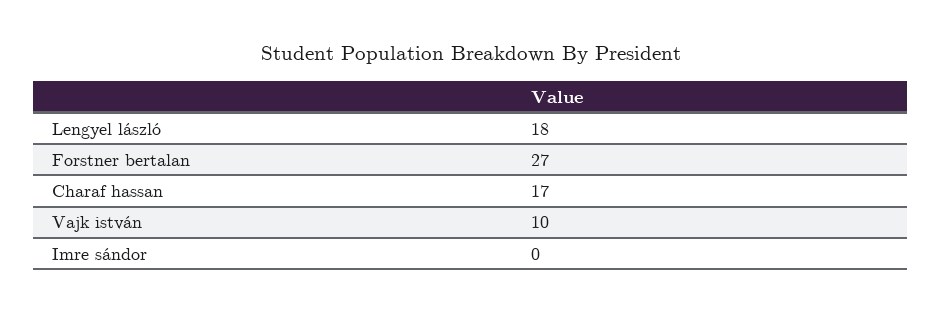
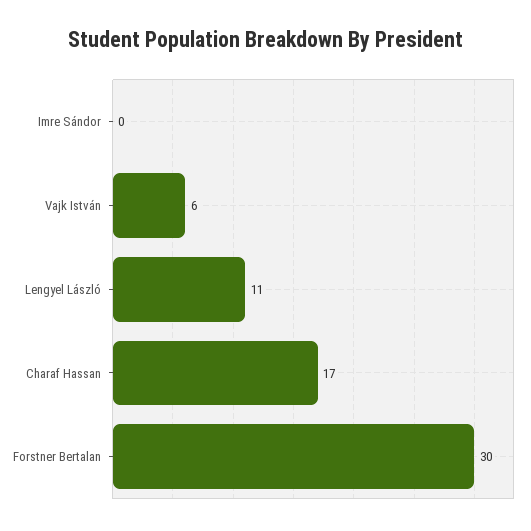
Lengyel lászló: 18 -> 11
Forstner bertalan: 27 -> 30
Vajk istván: 10 -> 6

